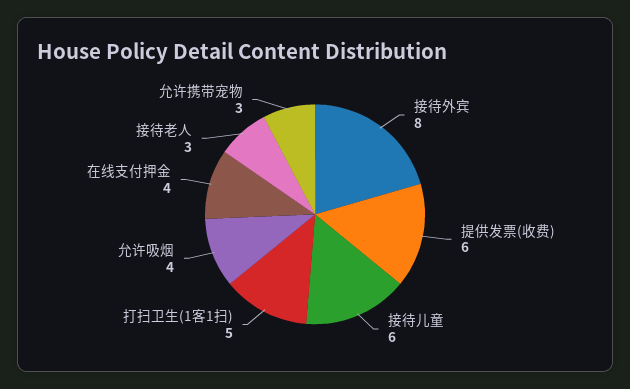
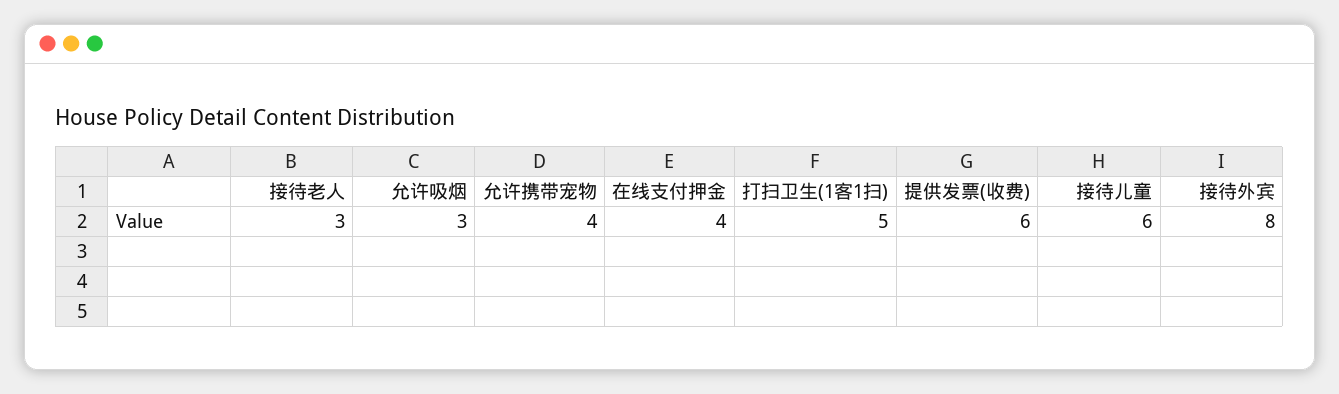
允许吸烟: 4 -> 3
允许携带宠物: 3 -> 4

